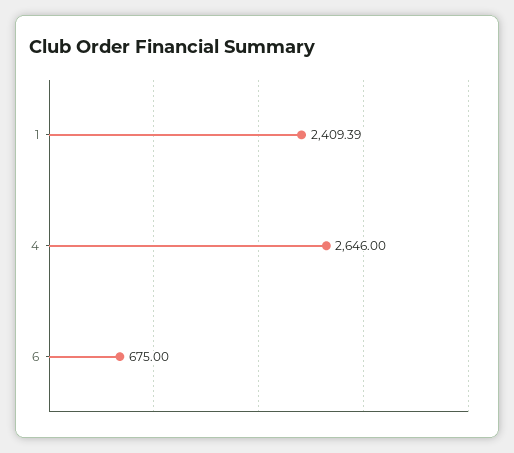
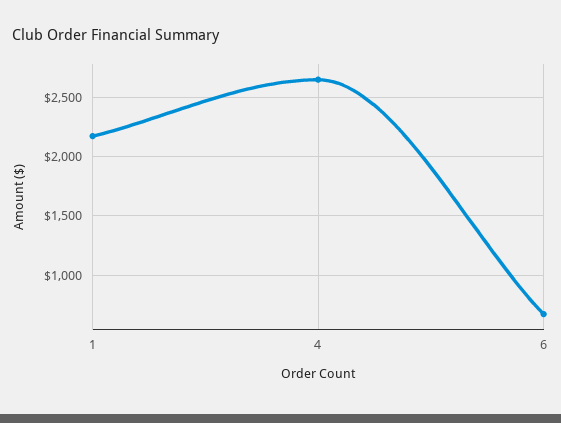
1: 2409.39 -> 2200

